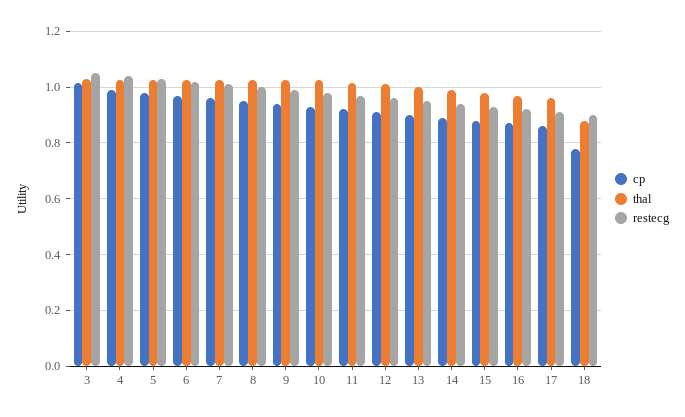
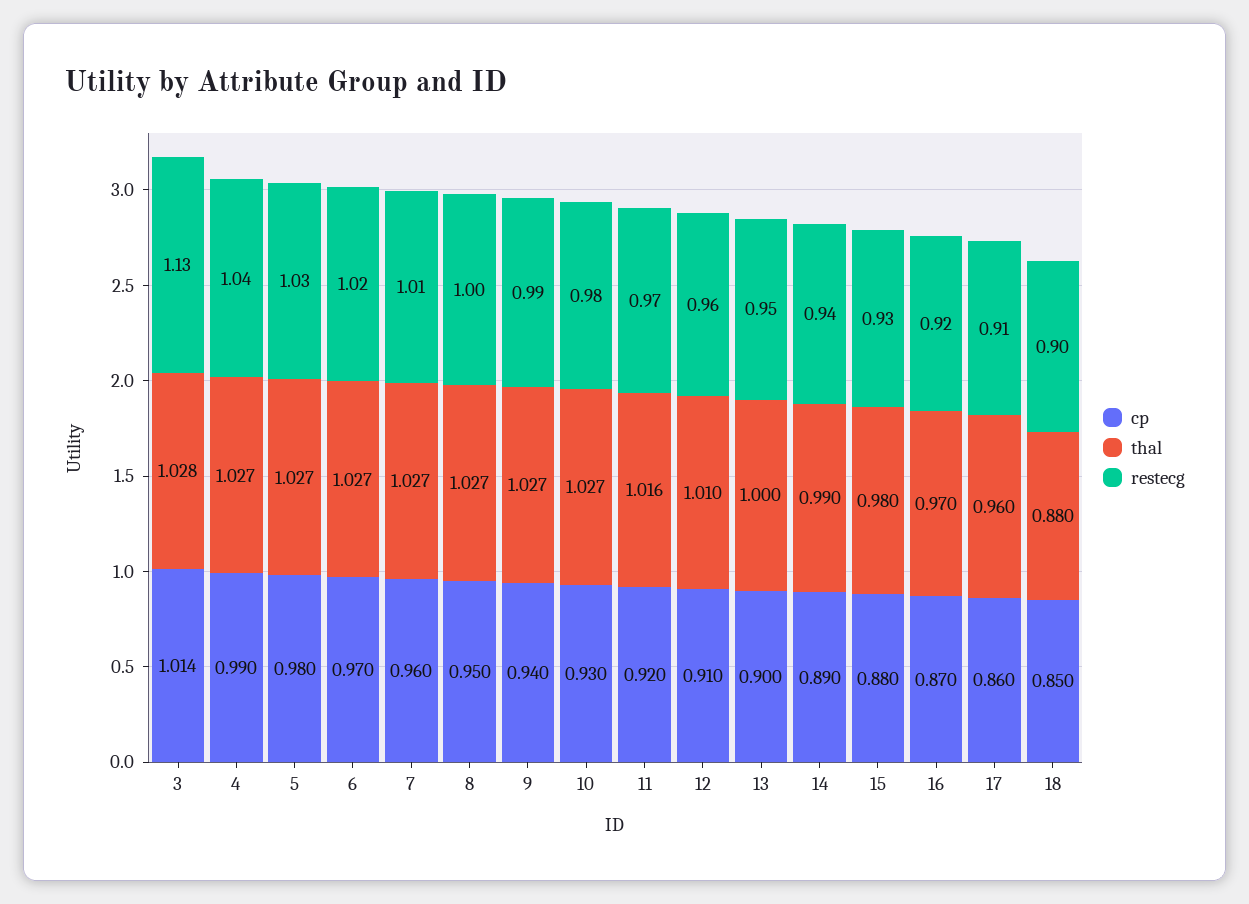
restecg, 3: 1.05 -> 1.13
cp, 18: 0.775 -> 0.85

